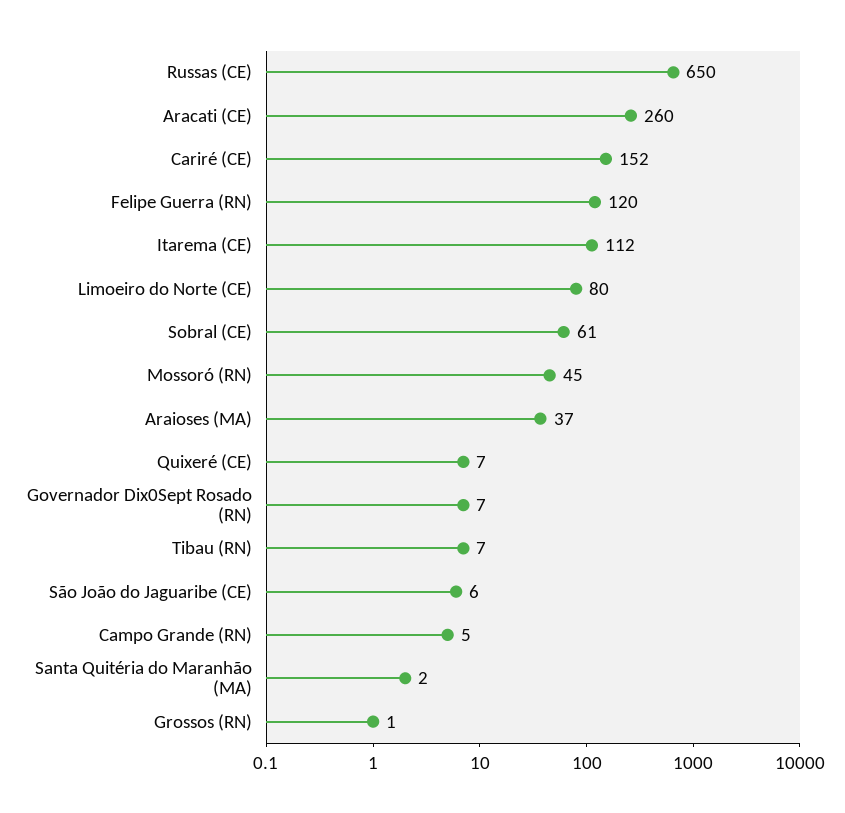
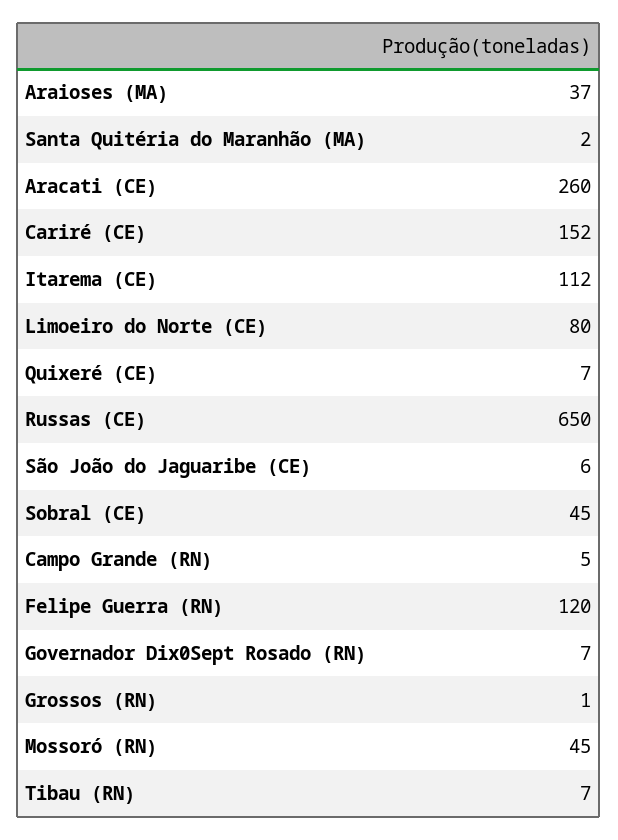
Sobral (CE): 61 -> 45

